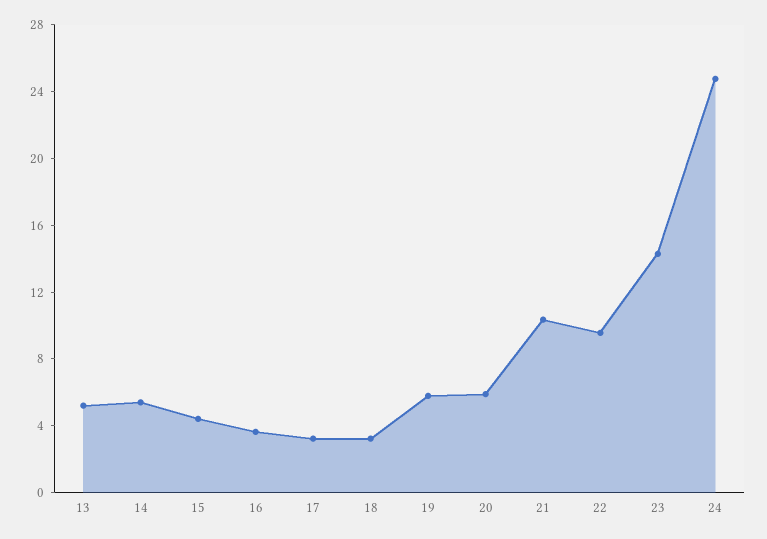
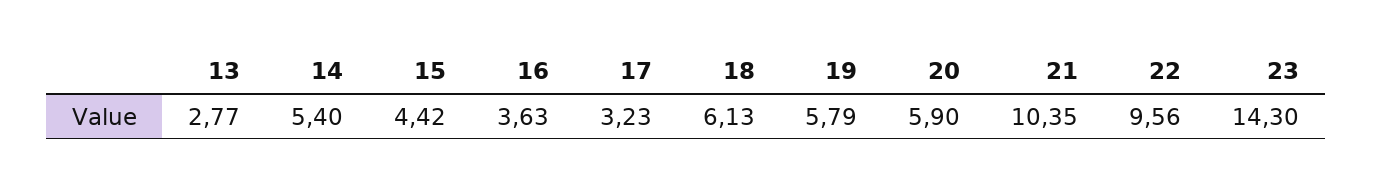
13: 5 -> 2.77
18: 3 -> 6.13
24: 25 -> none

